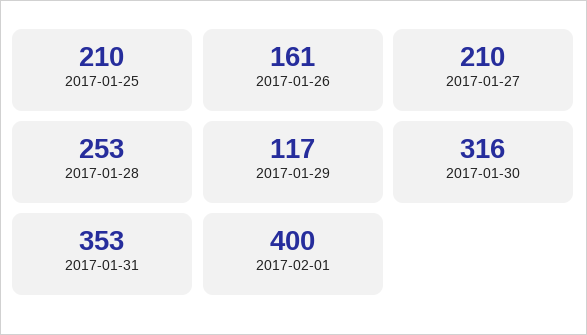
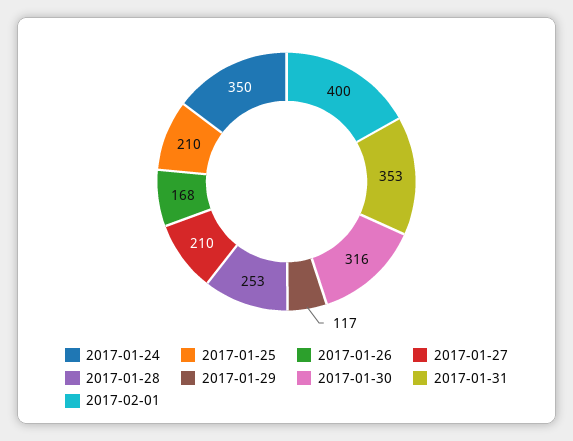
2017-01-26: 161 -> 168
2017-01-24: none -> 350

